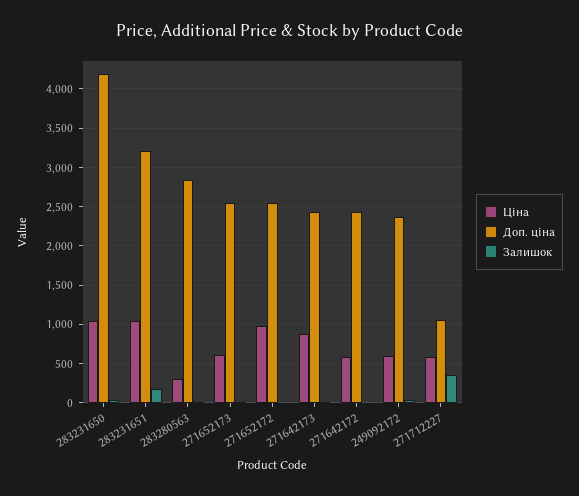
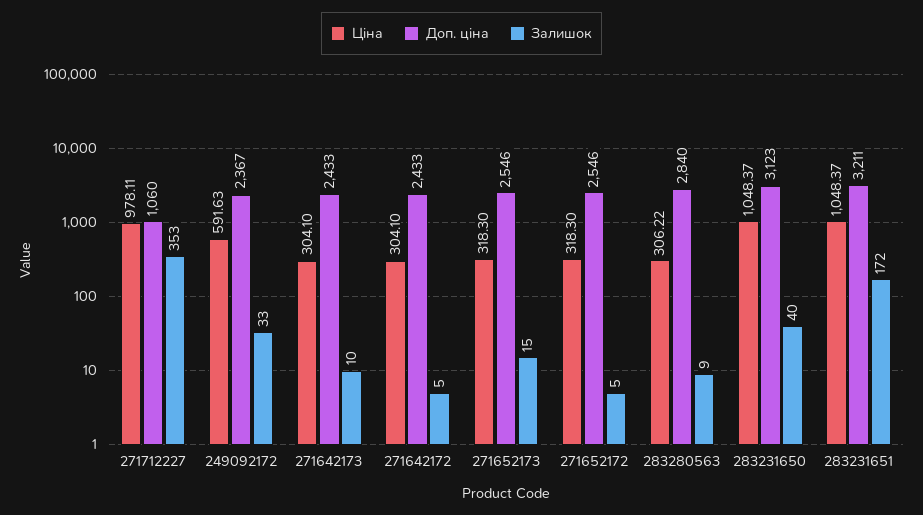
Доп. ціна, 283231650: 4200 -> 3123
Ціна, 271652173: 600 -> 318.3
Ціна, 271652172: 1000 -> 318.3
Ціна, 271642173: 900 -> 304.1
Ціна, 271642172: 600 -> 304.1
Ціна, 271712227: 600 -> 978.11

